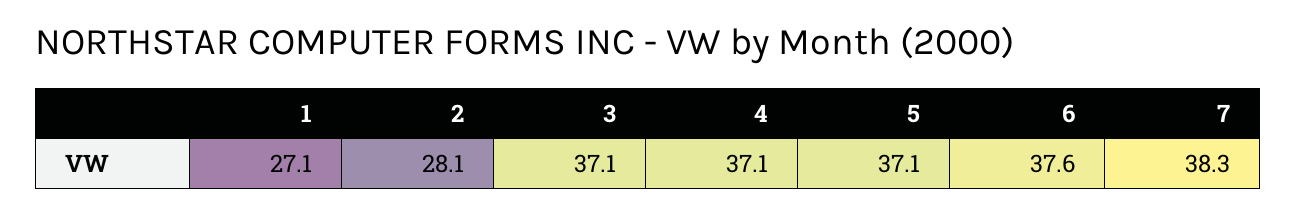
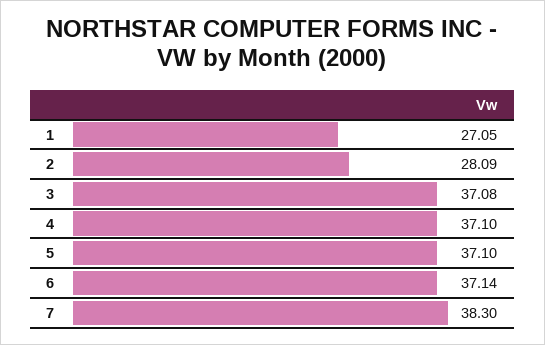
6: 37.6 -> 37.14

